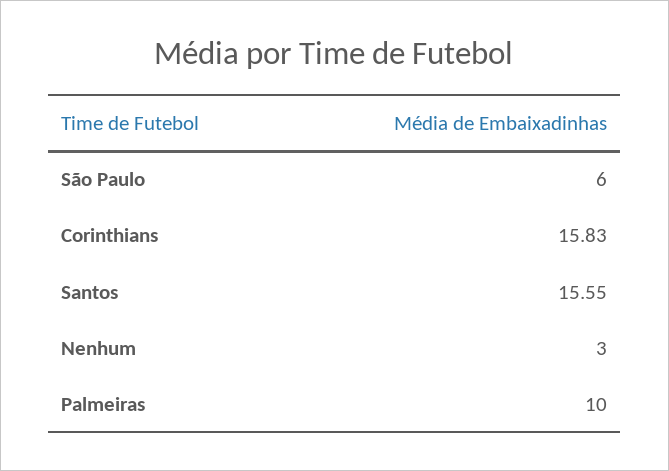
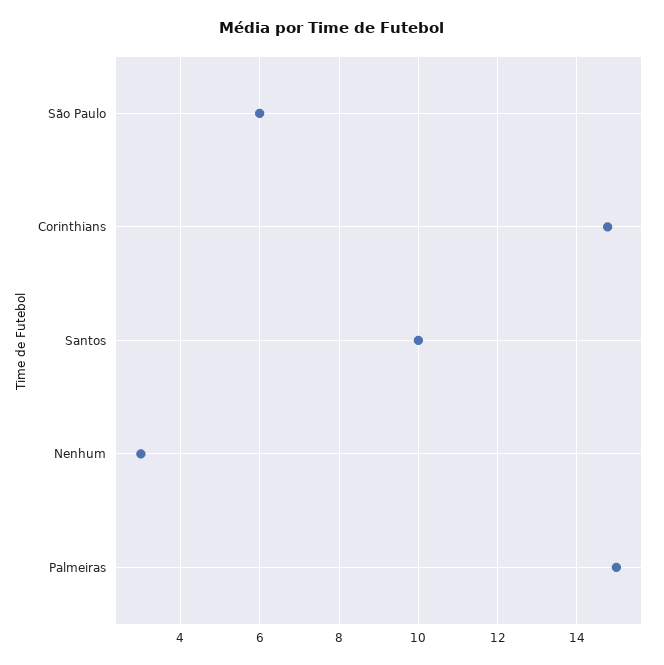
Corinthians: 15.83 -> 14.8
Santos: 15.55 -> 10
Palmeiras: 10 -> 15

